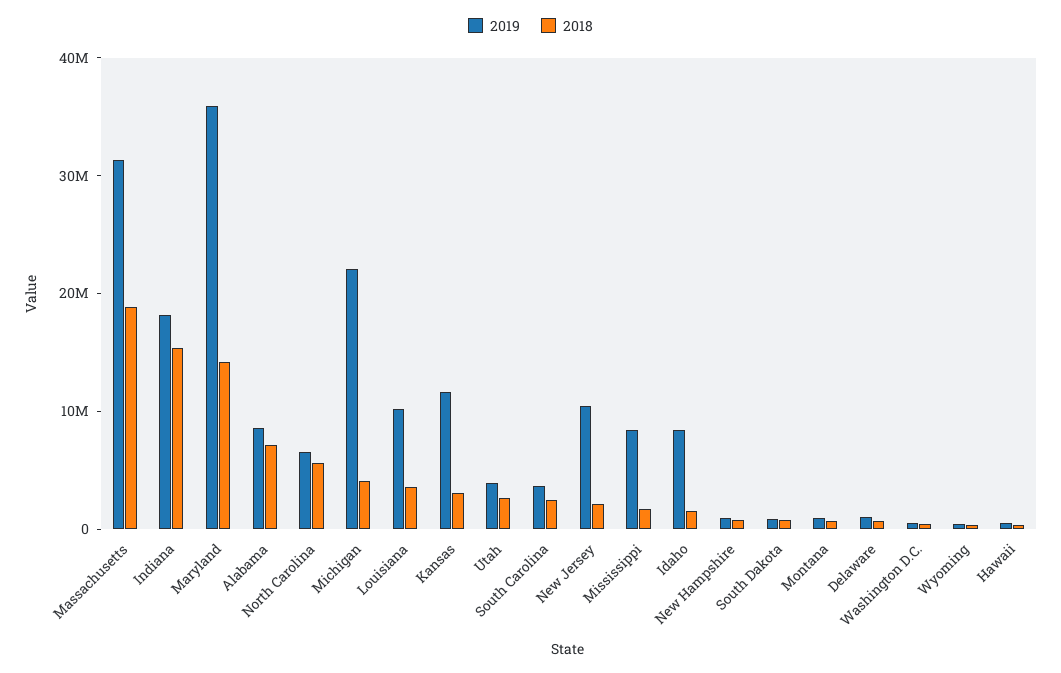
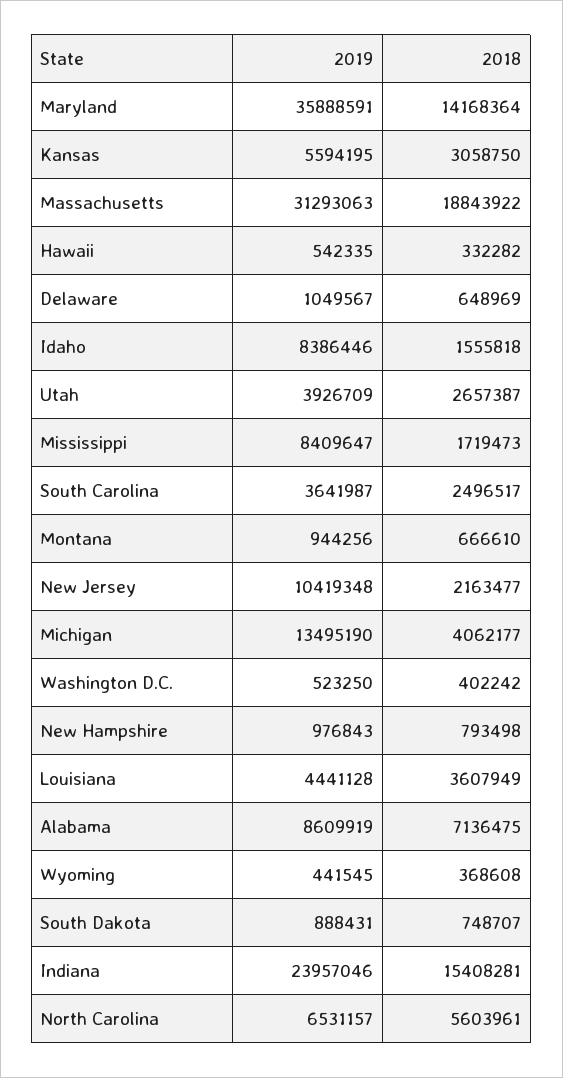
2019, Indiana: 18000000 -> 23957046
2019, Michigan: 22000000 -> 13495190
2019, Louisiana: 10000000 -> 4441128
2019, Kansas: 12000000 -> 5594195

